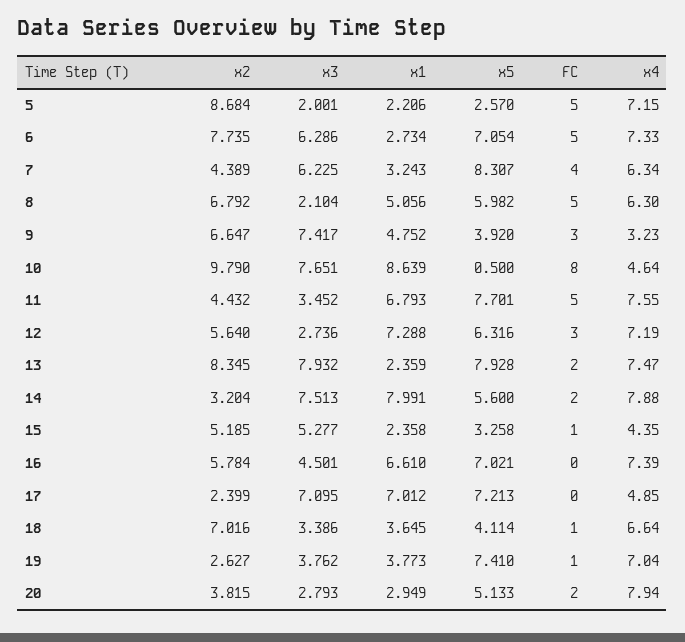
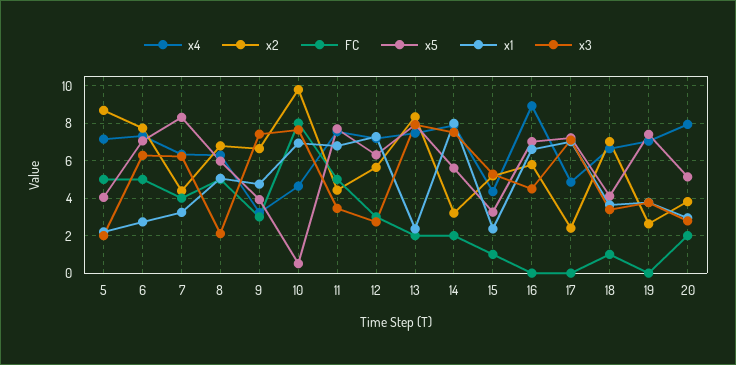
x5, 5: 2.57 -> 4
x1, 10: 8.639 -> 7
x4, 16: 7.39 -> 9
FC, 19: 1 -> 0

